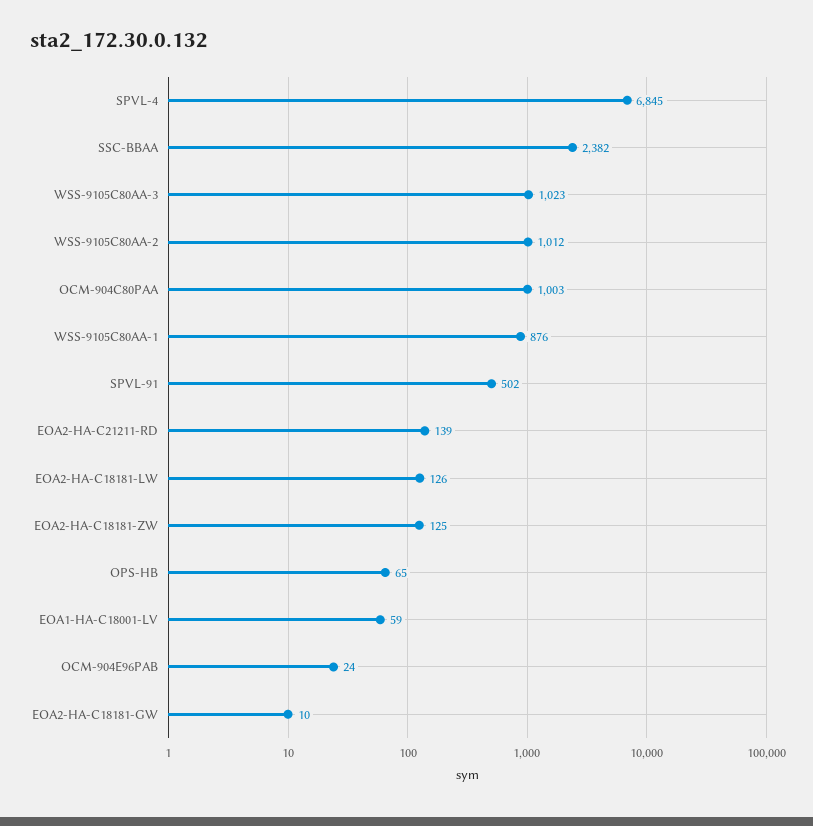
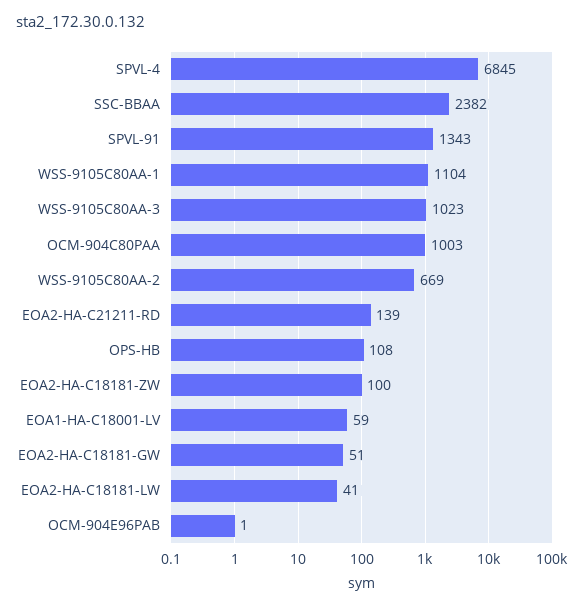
WSS-9105C80AA-2: 1012 -> 669
WSS-9105C80AA-1: 876 -> 1104
SPVL-91: 502 -> 1343
EOA2-HA-C18181-LW: 126 -> 41
EOA2-HA-C18181-ZW: 125 -> 100
OPS-HB: 65 -> 108
OCM-904E96PAB: 24 -> 1
EOA2-HA-C18181-GW: 10 -> 51

